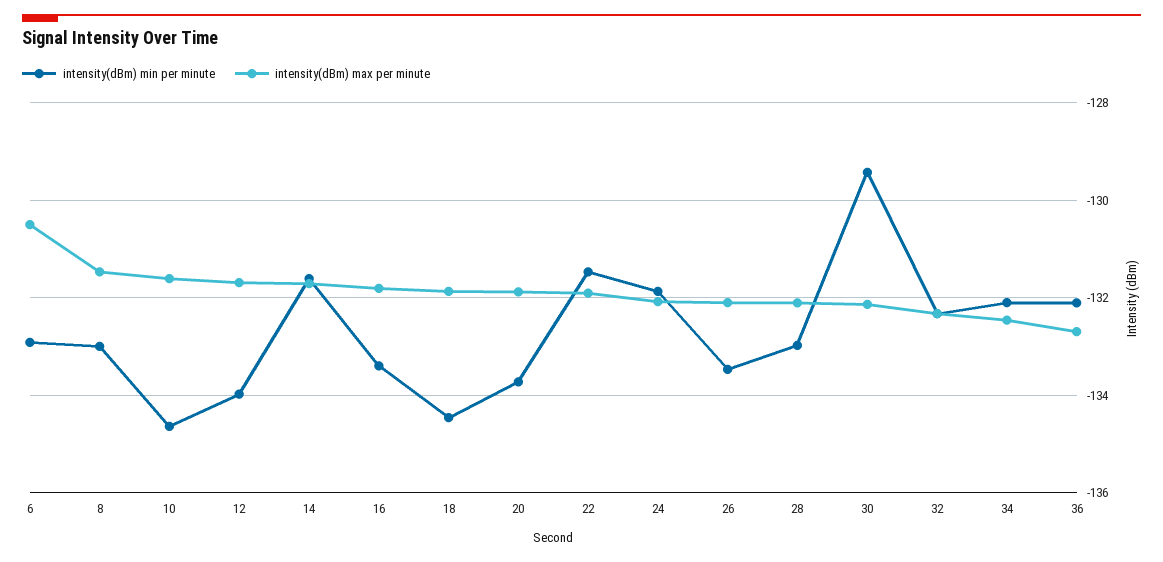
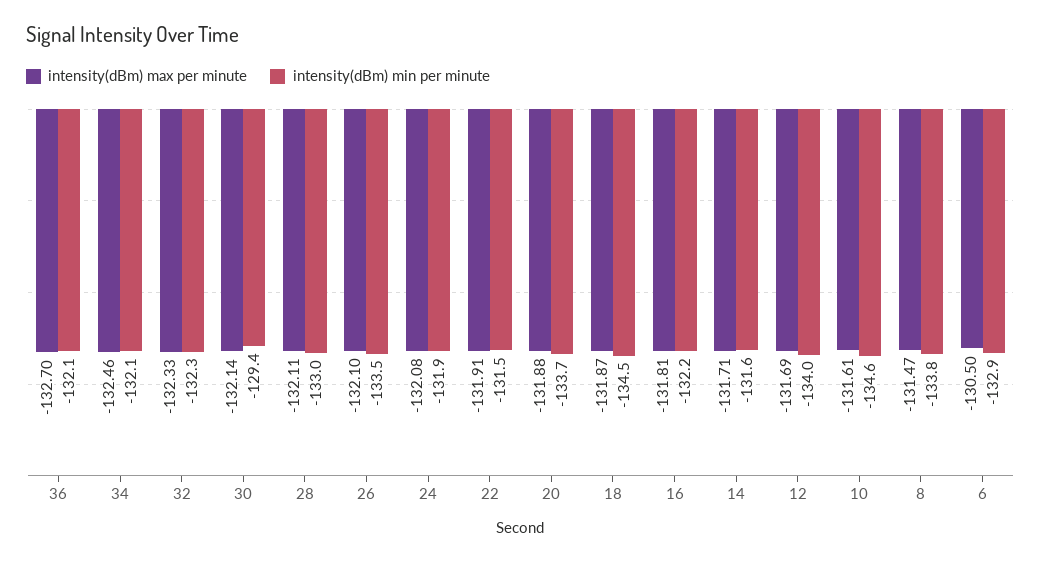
intensity(dBm) min per minute, 8: -133 -> -133.8
intensity(dBm) min per minute, 16: -133.4 -> -132.2

